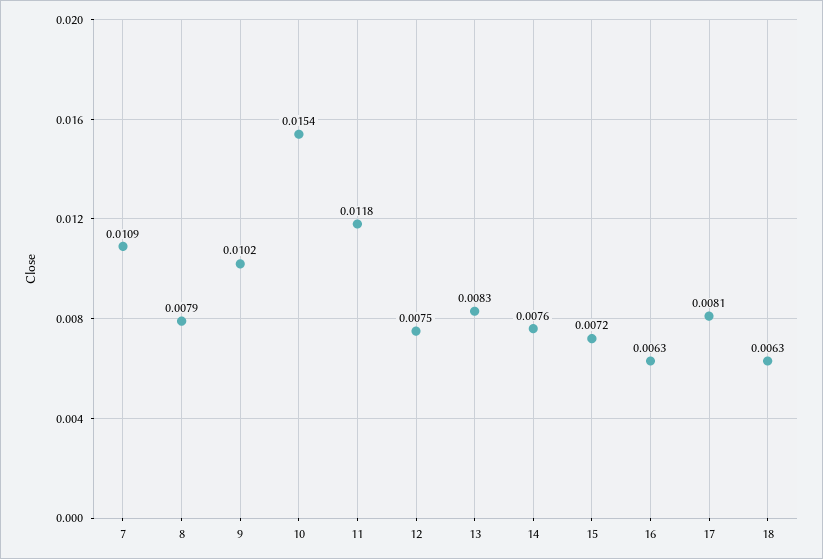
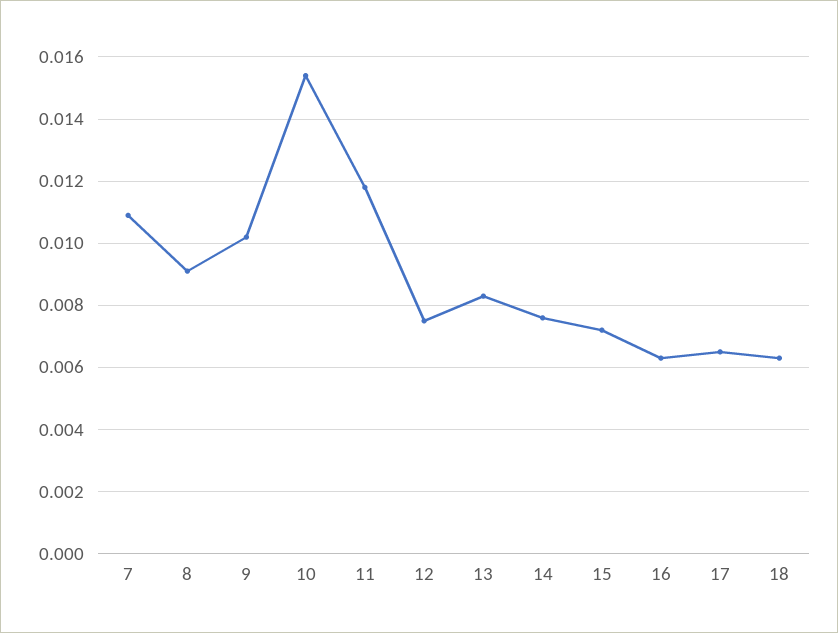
8: 0.0079 -> 0.009
17: 0.0081 -> 0.0065

